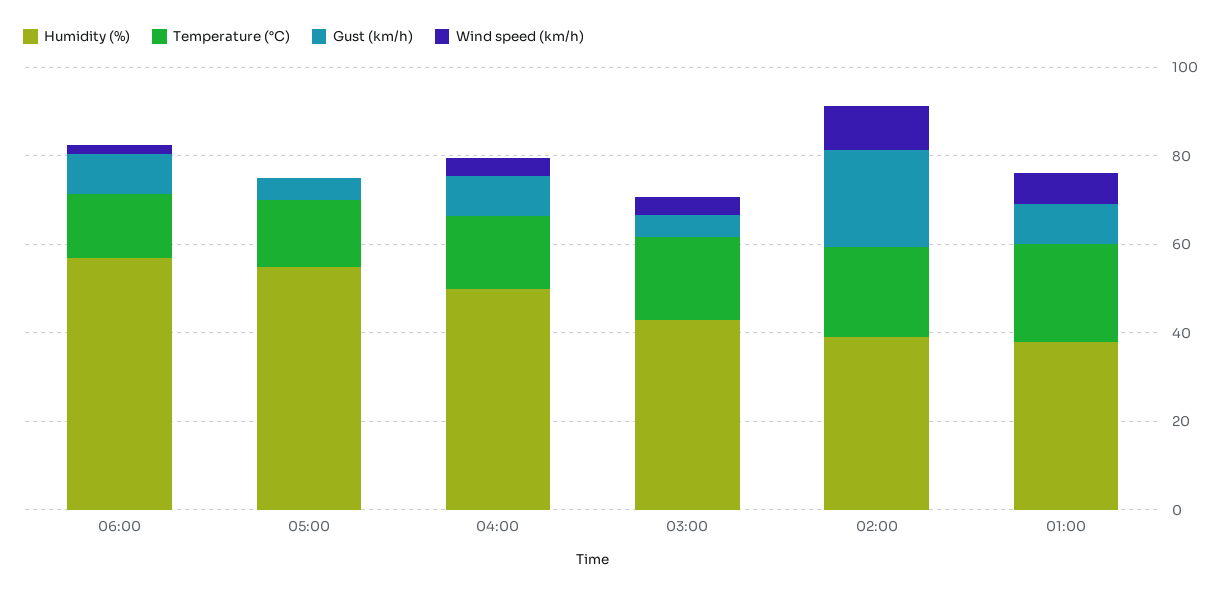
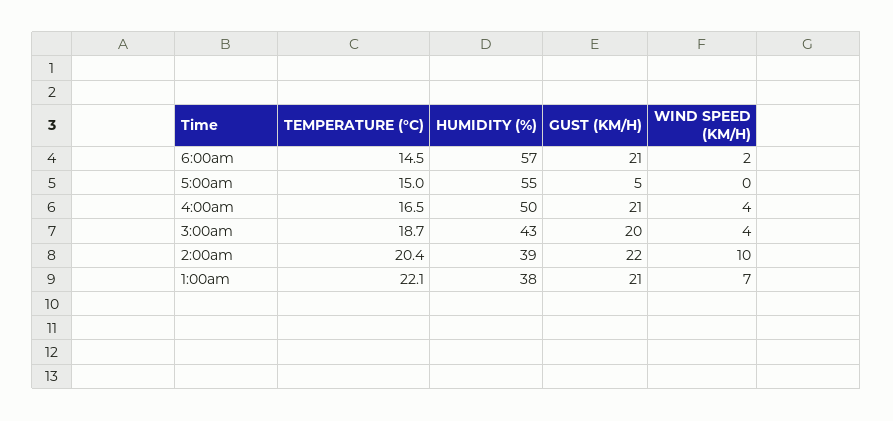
Gust (km/h), 06:00: 10 -> 21
Gust (km/h), 04:00: 10 -> 21
Gust (km/h), 03:00: 5 -> 20
Gust (km/h), 01:00: 10 -> 21

